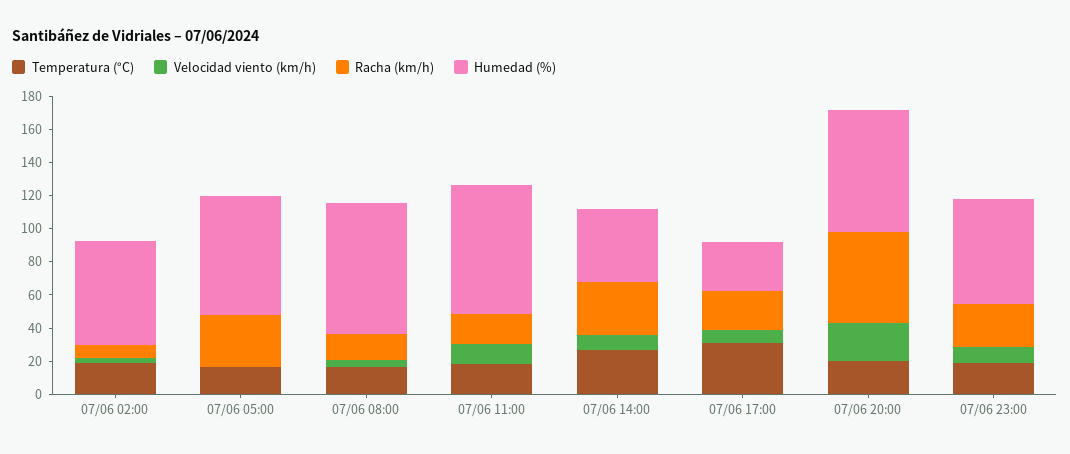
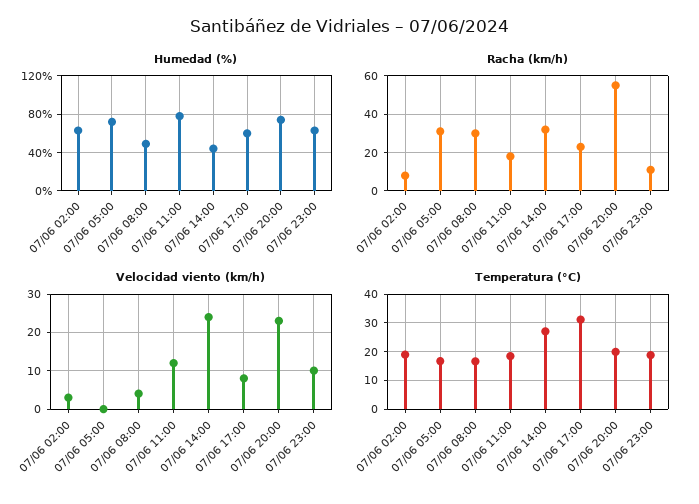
Racha (km/h), 07/06 08:00: 15 -> 30
Humedad (%), 07/06 08:00: 80 -> 50
Velocidad viento (km/h), 07/06 14:00: 10 -> 25
Humedad (%), 07/06 17:00: 30 -> 60
Racha (km/h), 07/06 23:00: 25 -> 10

